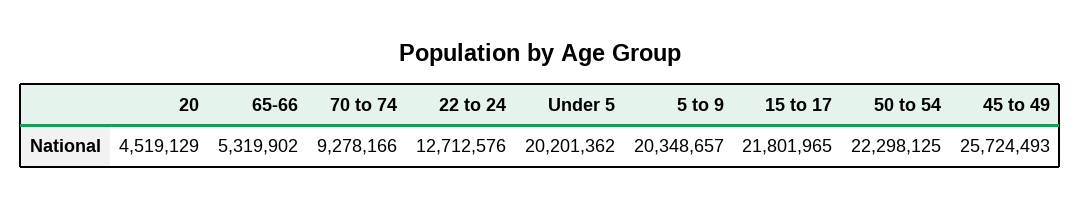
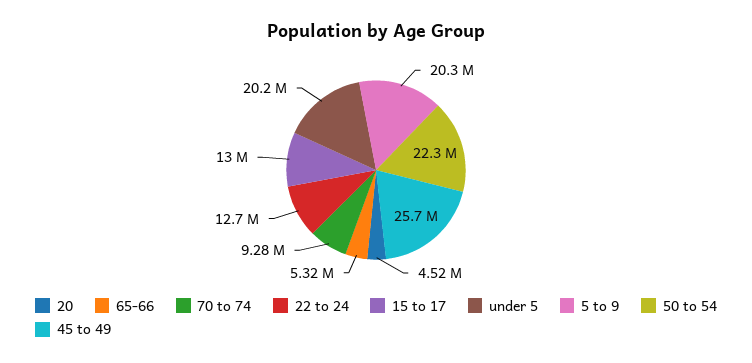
15 to 17: 21801965 -> 13000000

